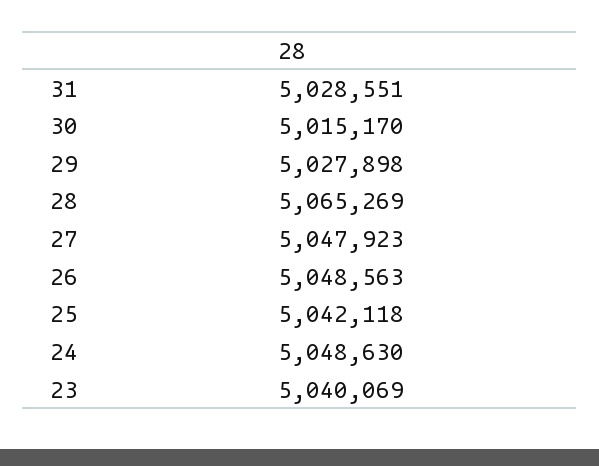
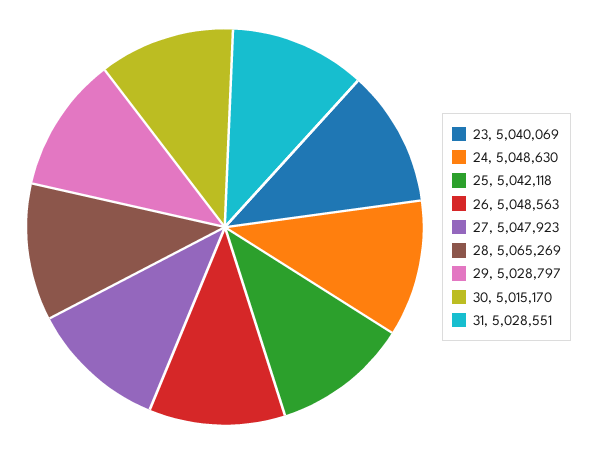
29: 5027898 -> 5028797

